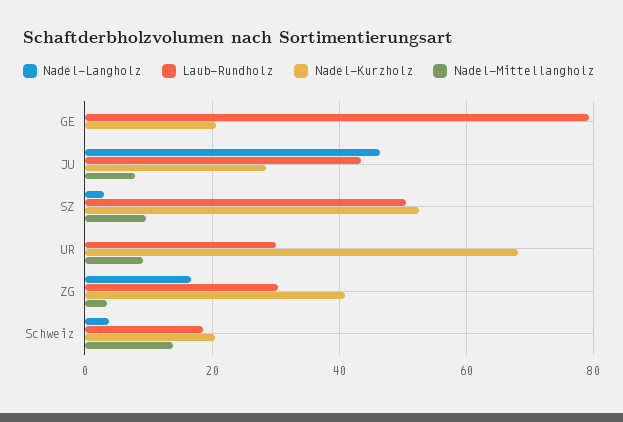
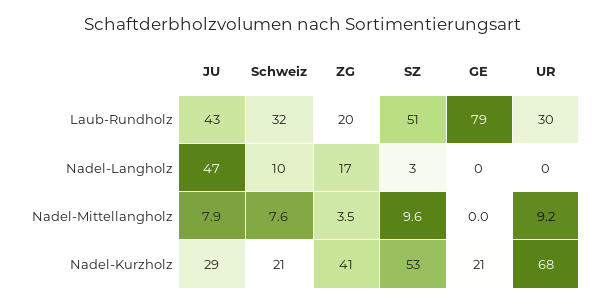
Laub-Rundholz, ZG: 30 -> 20
Nadel-Langholz, Schweiz: 4 -> 10
Laub-Rundholz, Schweiz: 18 -> 32
Nadel-Mittellangholz, Schweiz: 14 -> 7.6

